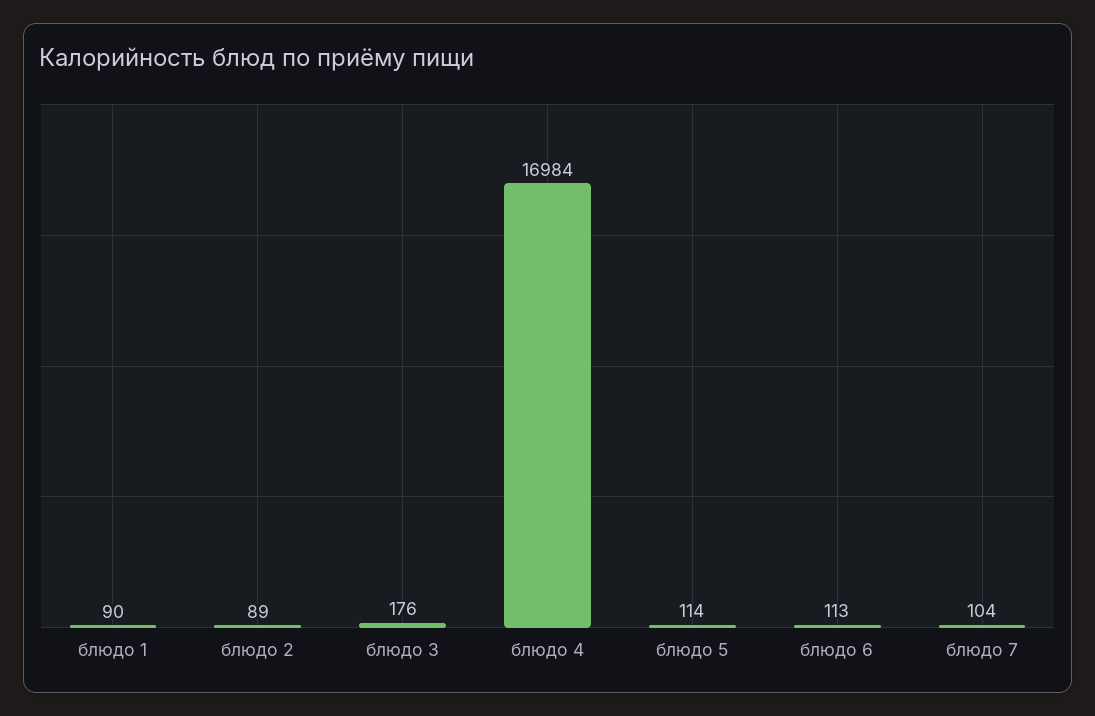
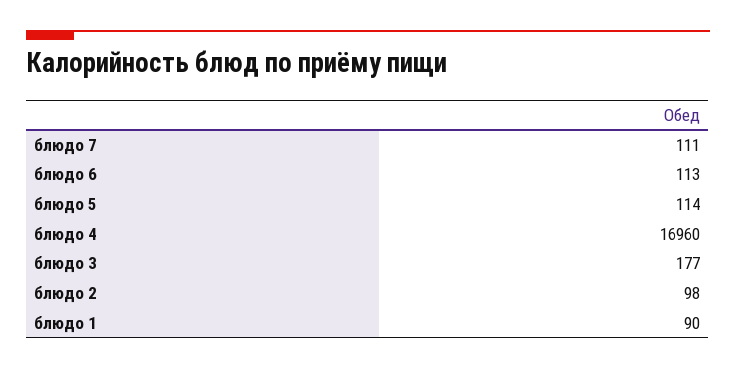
блюдо 2: 89 -> 98
блюдо 3: 176 -> 177
блюдо 4: 16984 -> 16960
блюдо 7: 104 -> 111

